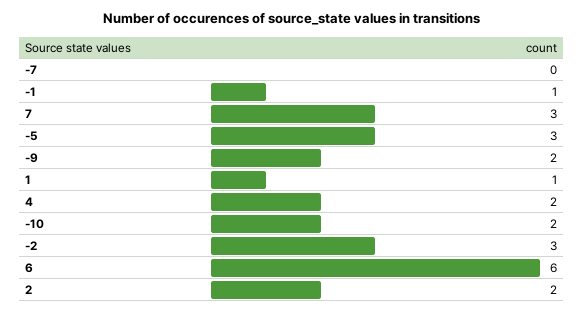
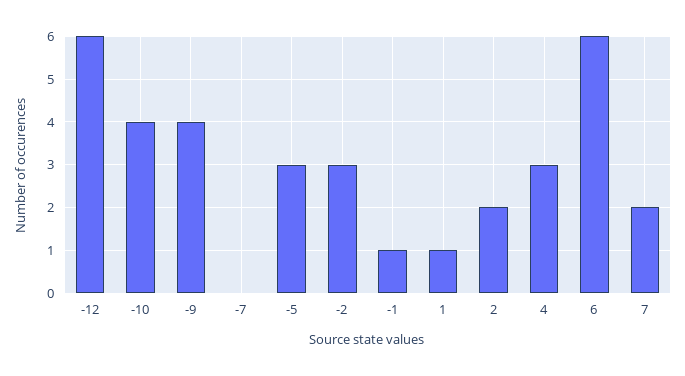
7: 3 -> 2
-9: 2 -> 4
4: 2 -> 3
-10: 2 -> 4
-12: none -> 6

